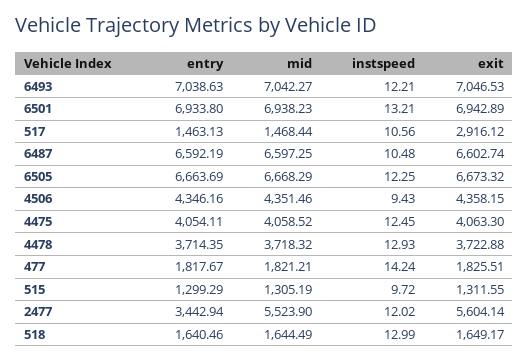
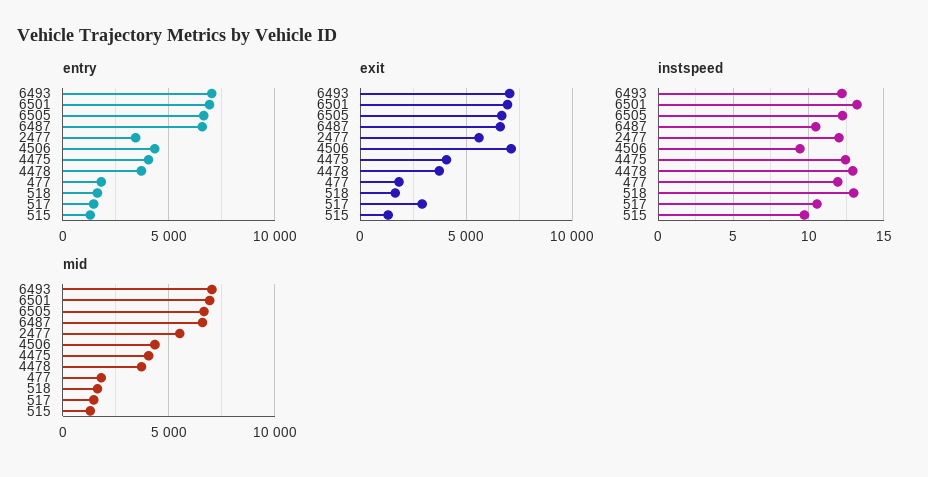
exit, 4506: 4358.15 -> 7000
instspeed, 477: 14.24 -> 12

